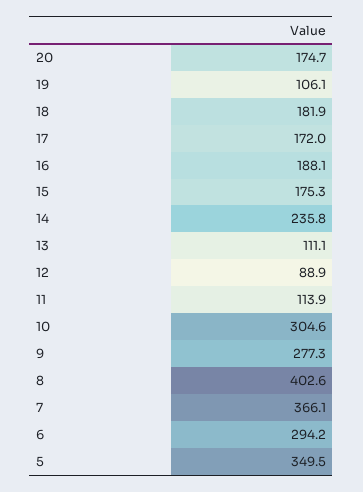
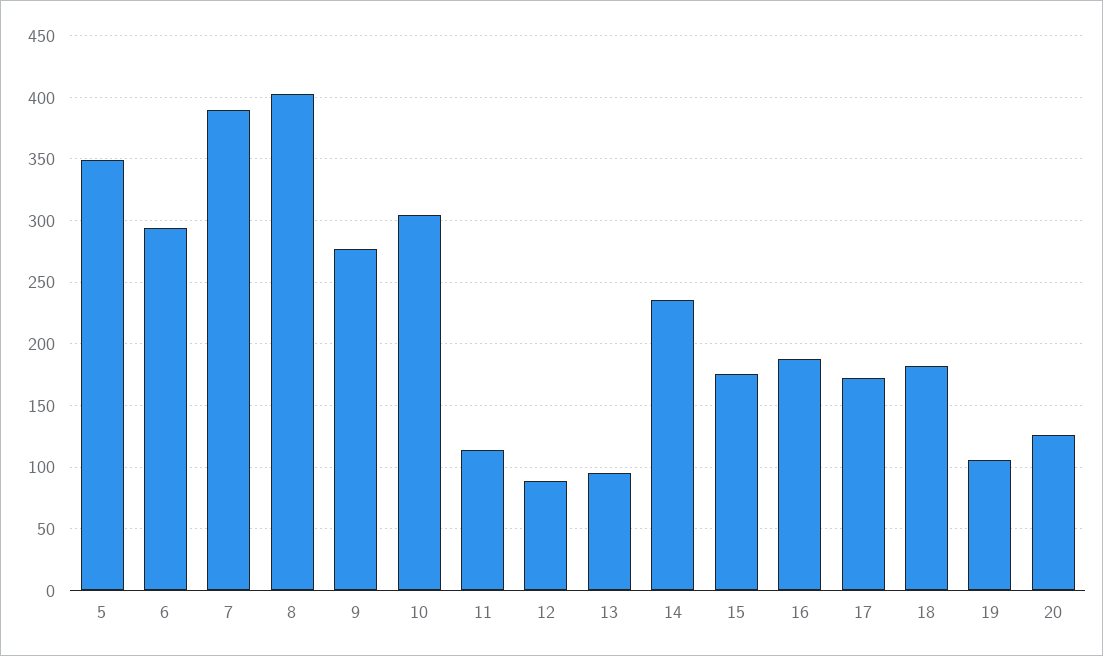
20: 174.7 -> 125
13: 111.1 -> 95
7: 366.1 -> 390

